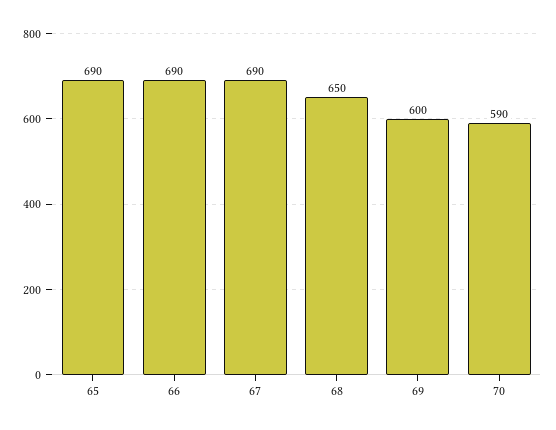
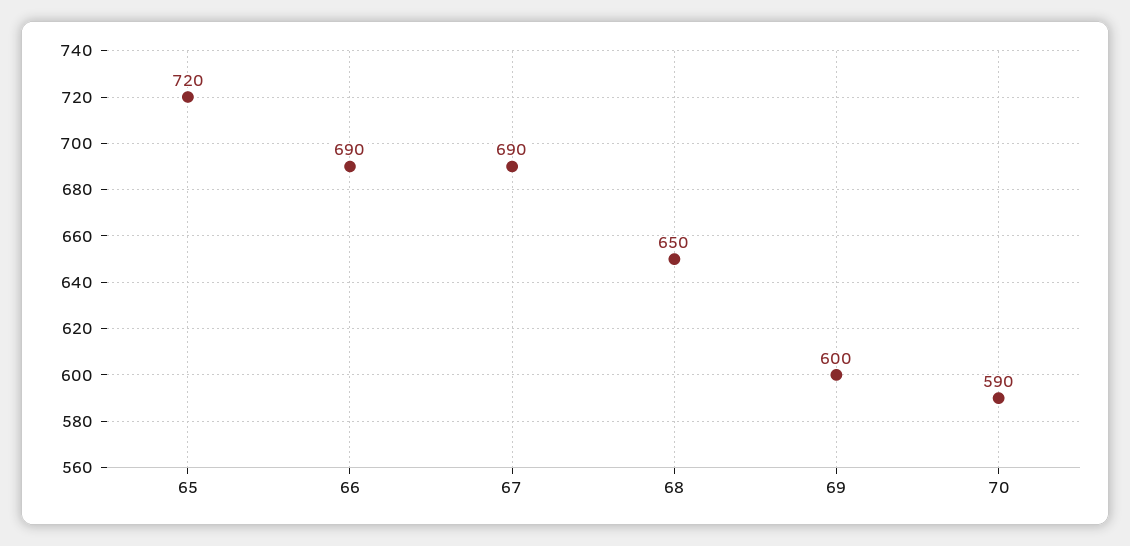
65: 690 -> 720

